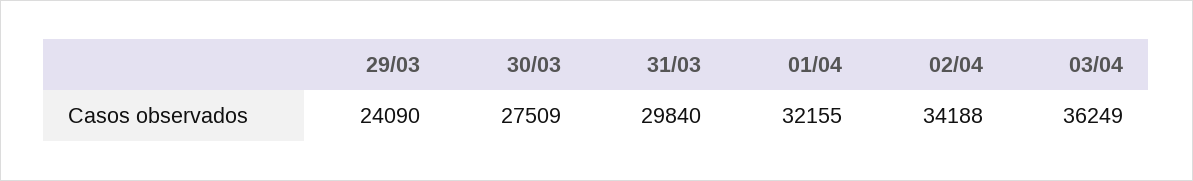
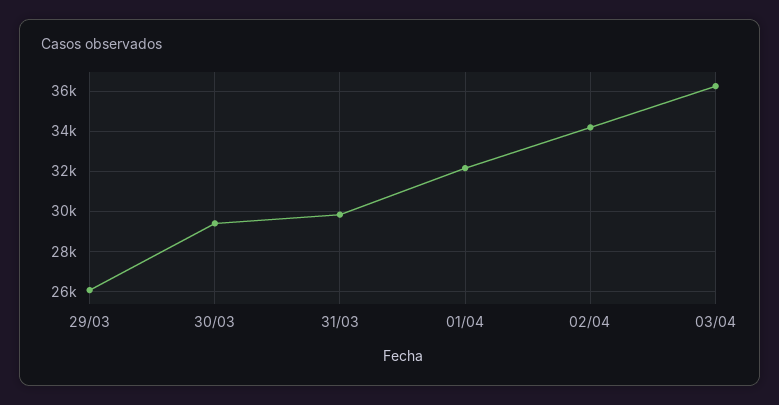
29/03: 24090 -> 26000
30/03: 27509 -> 29500

